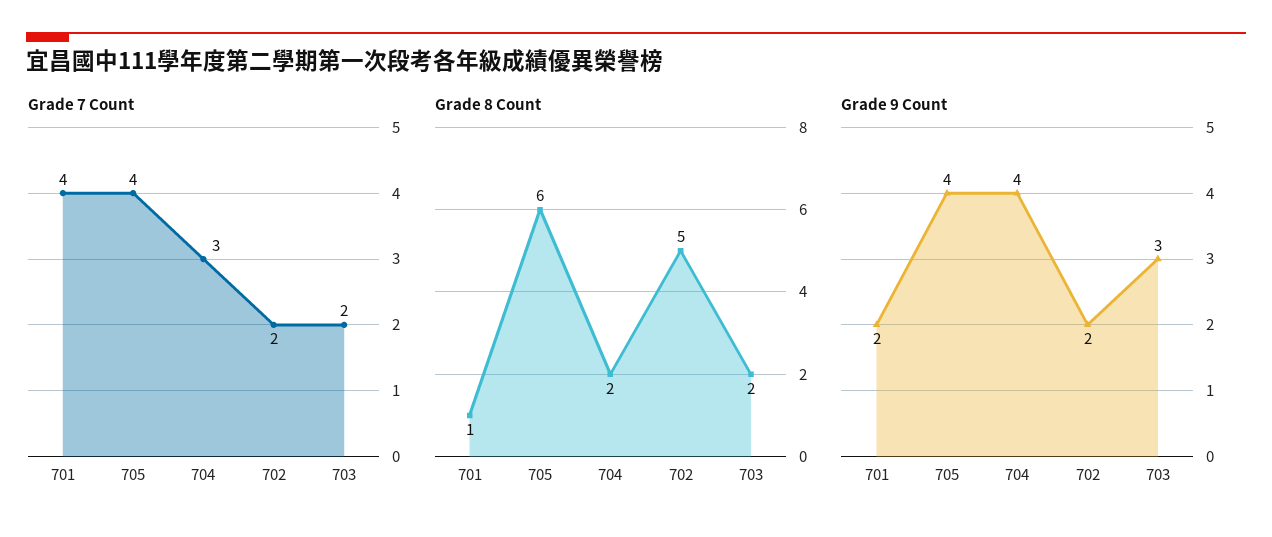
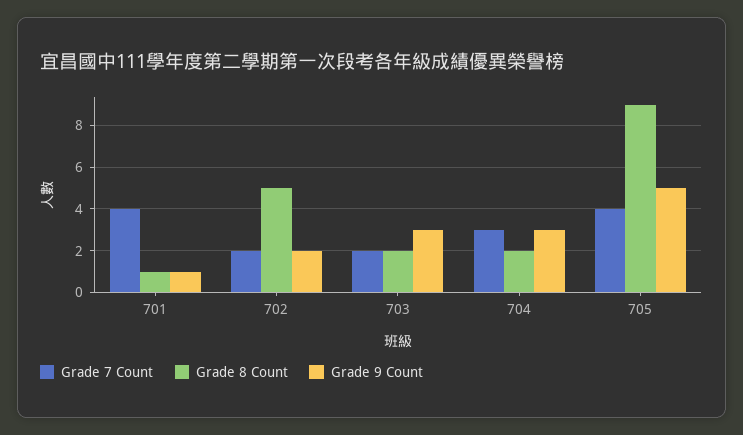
Grade 8 Count, 705: 6 -> 9
Grade 9 Count, 701: 2 -> 1
Grade 9 Count, 705: 4 -> 5
Grade 9 Count, 704: 4 -> 3

